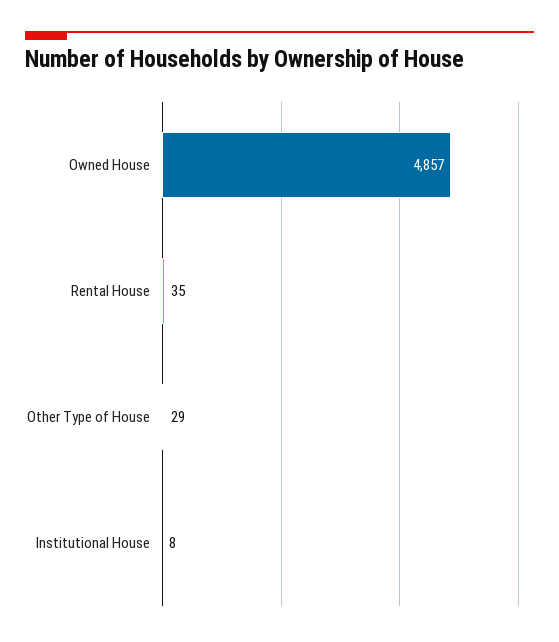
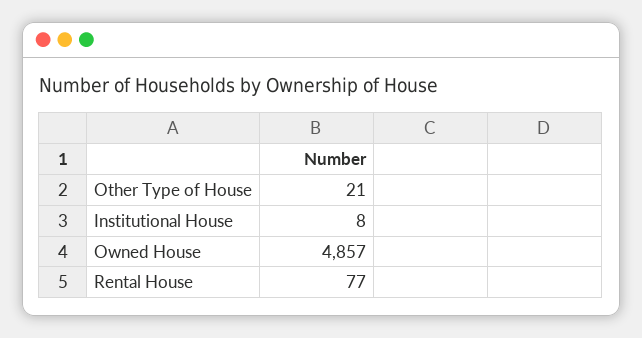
Rental House: 35 -> 77
Other Type of House: 29 -> 21

